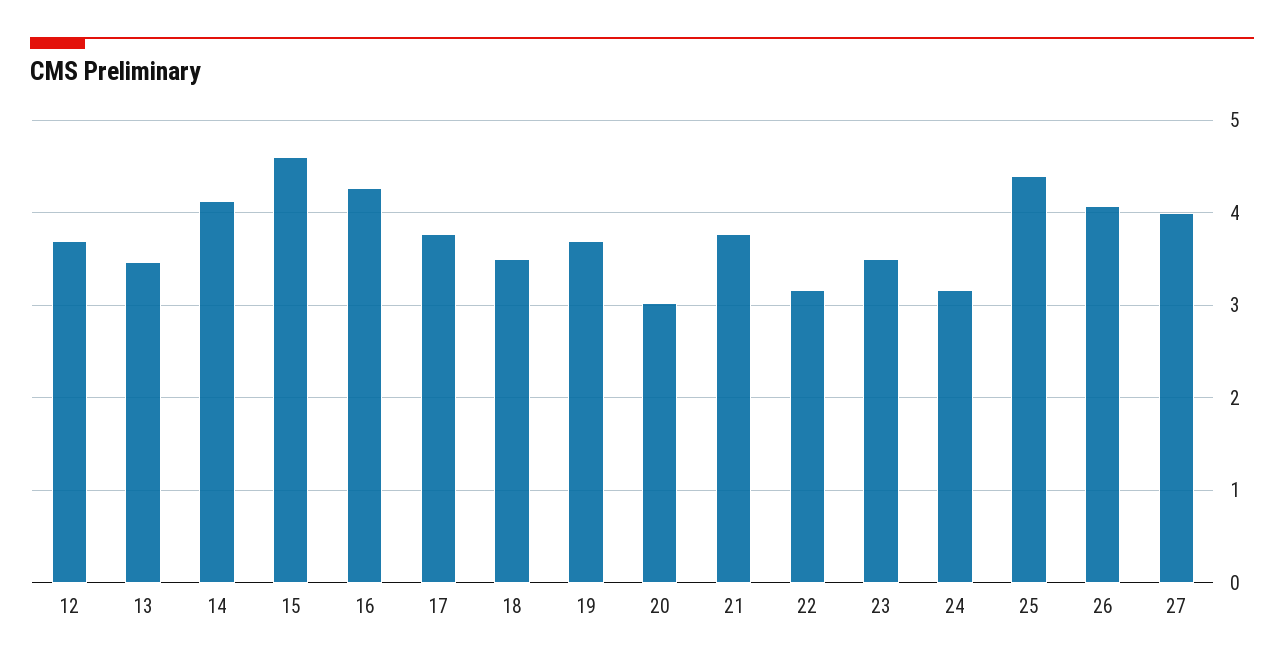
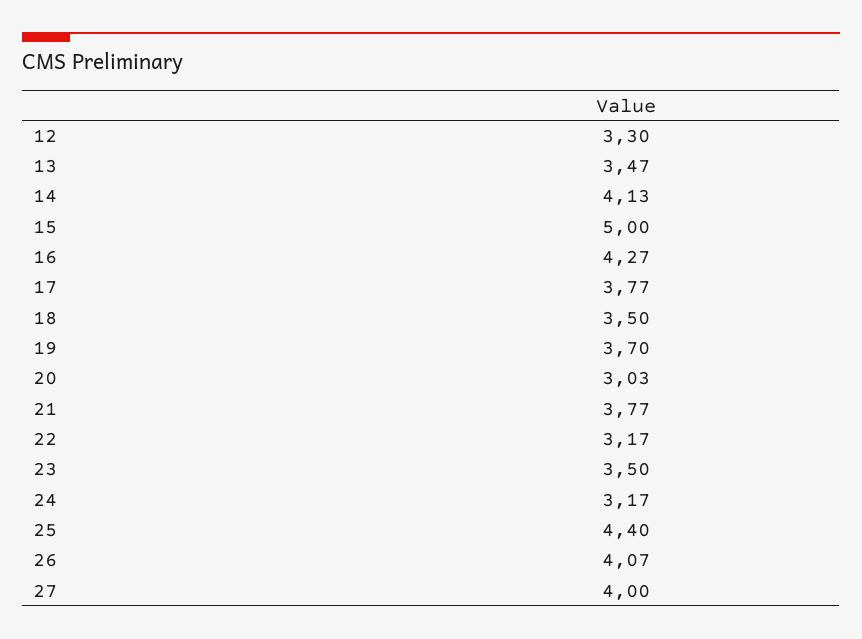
12: 3.7 -> 3.3
15: 4.6 -> 5

